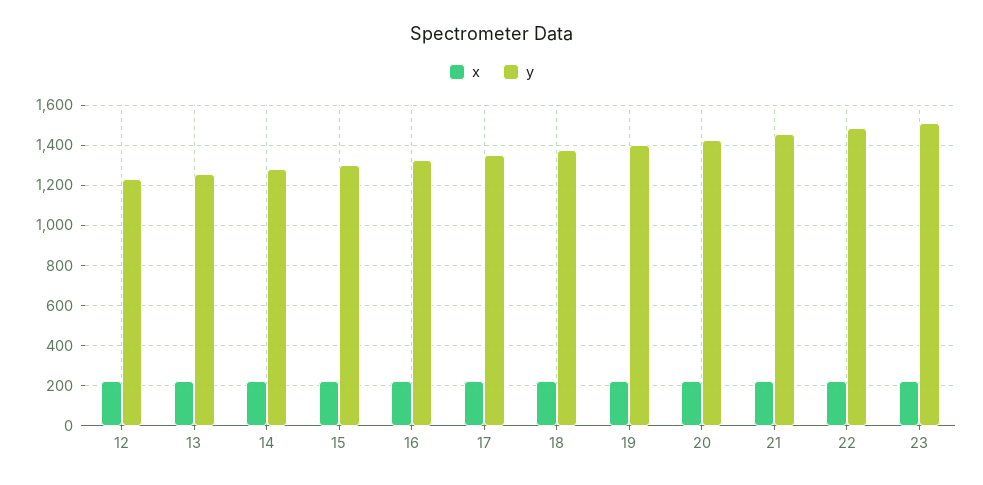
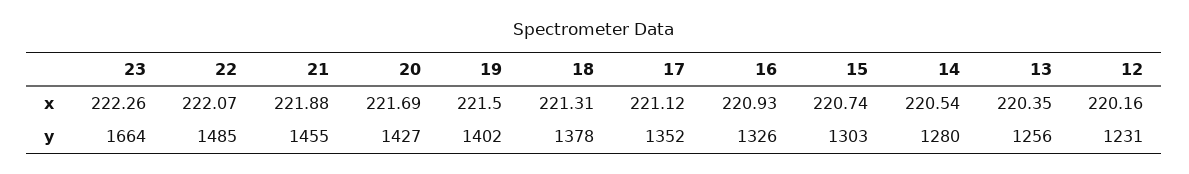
y, 23: 1500 -> 1664

